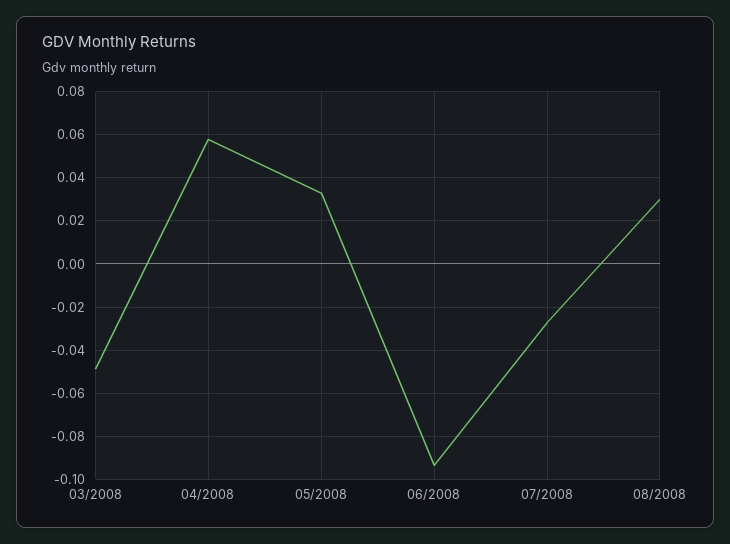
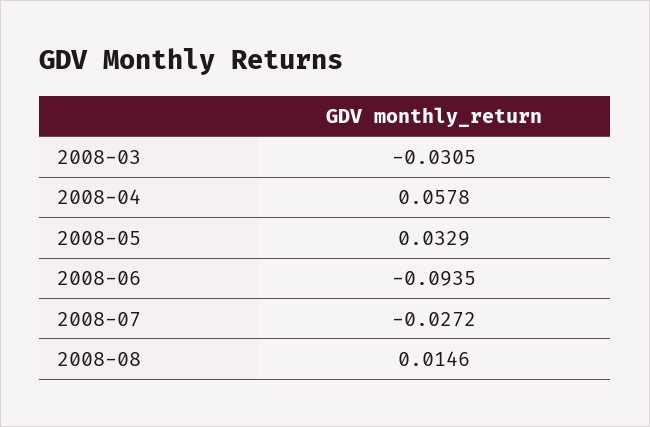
03/2008: -0.05 -> -0.0305
08/2008: 0.03 -> 0.0146

